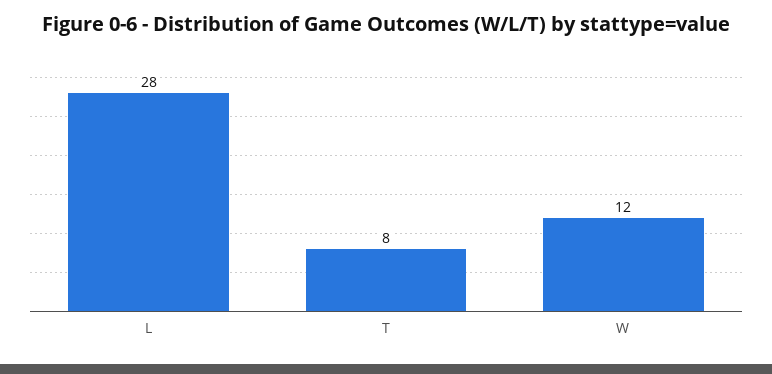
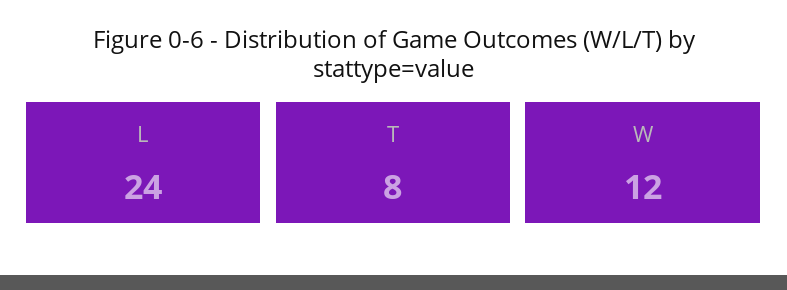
L: 28 -> 24

